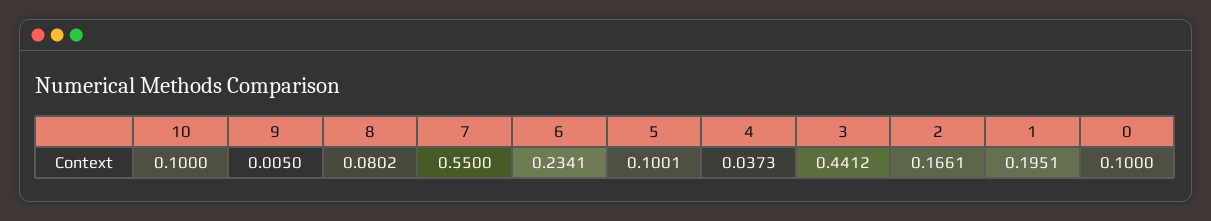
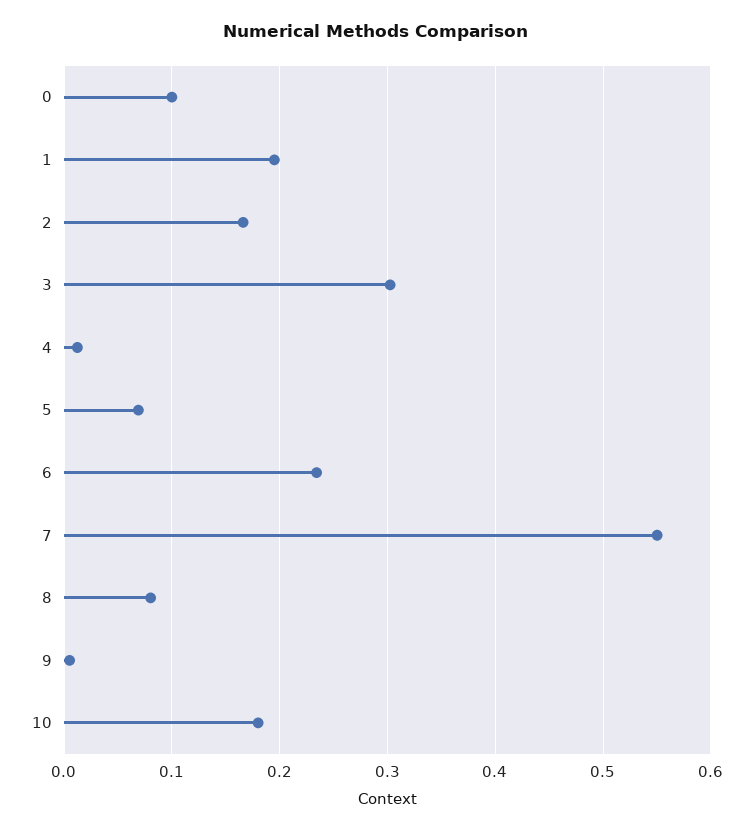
10: 0.1 -> 0.18
5: 0.1001 -> 0.07
4: 0.0373 -> 0.01
3: 0.4412 -> 0.3

